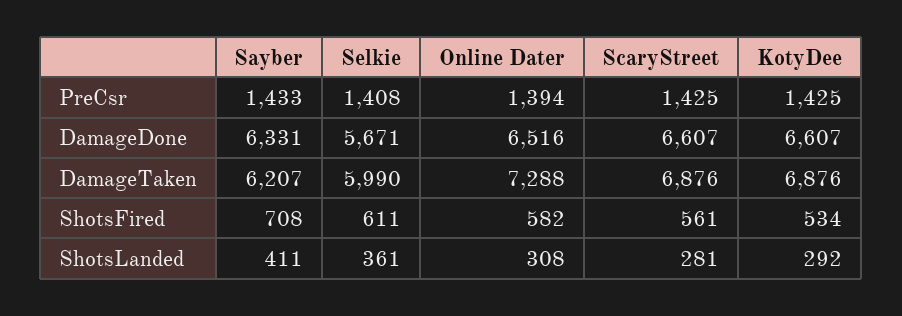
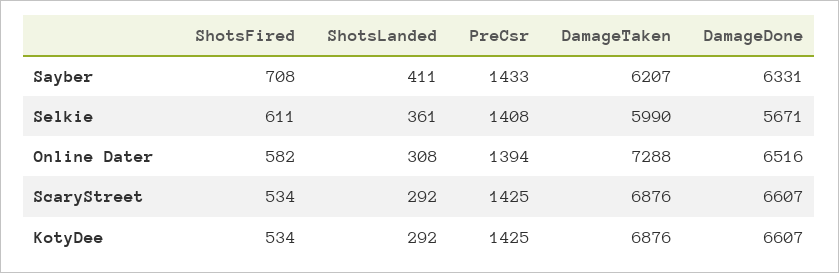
ScaryStreet, ShotsFired: 561 -> 534
ScaryStreet, ShotsLanded: 281 -> 292

